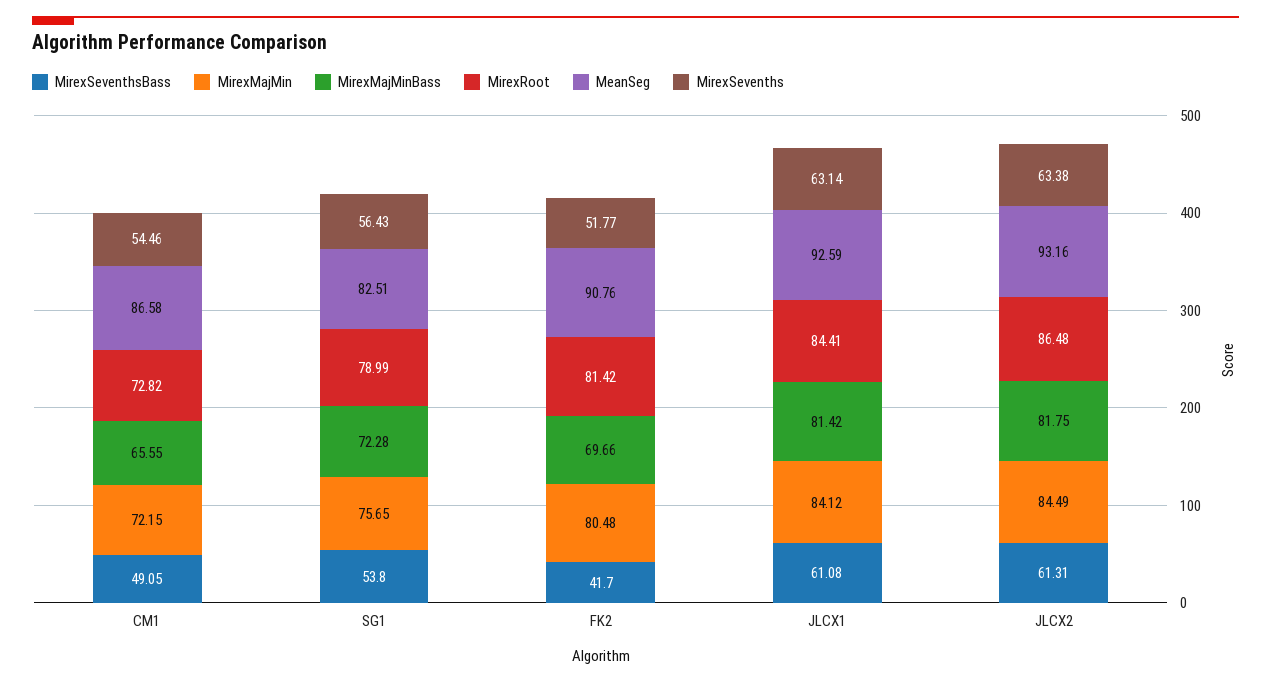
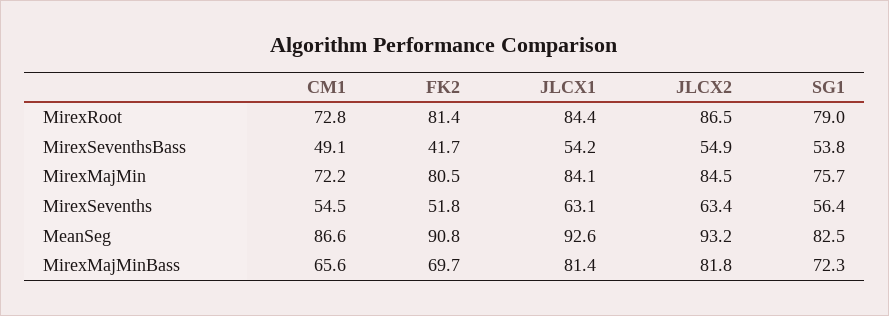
MirexSeventhsBass, JLCX1: 61.08 -> 54.2
MirexSeventhsBass, JLCX2: 61.31 -> 54.9

